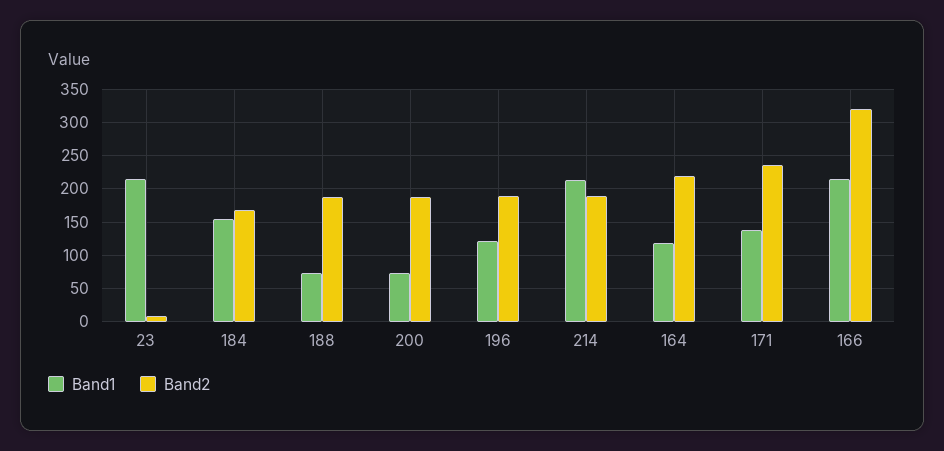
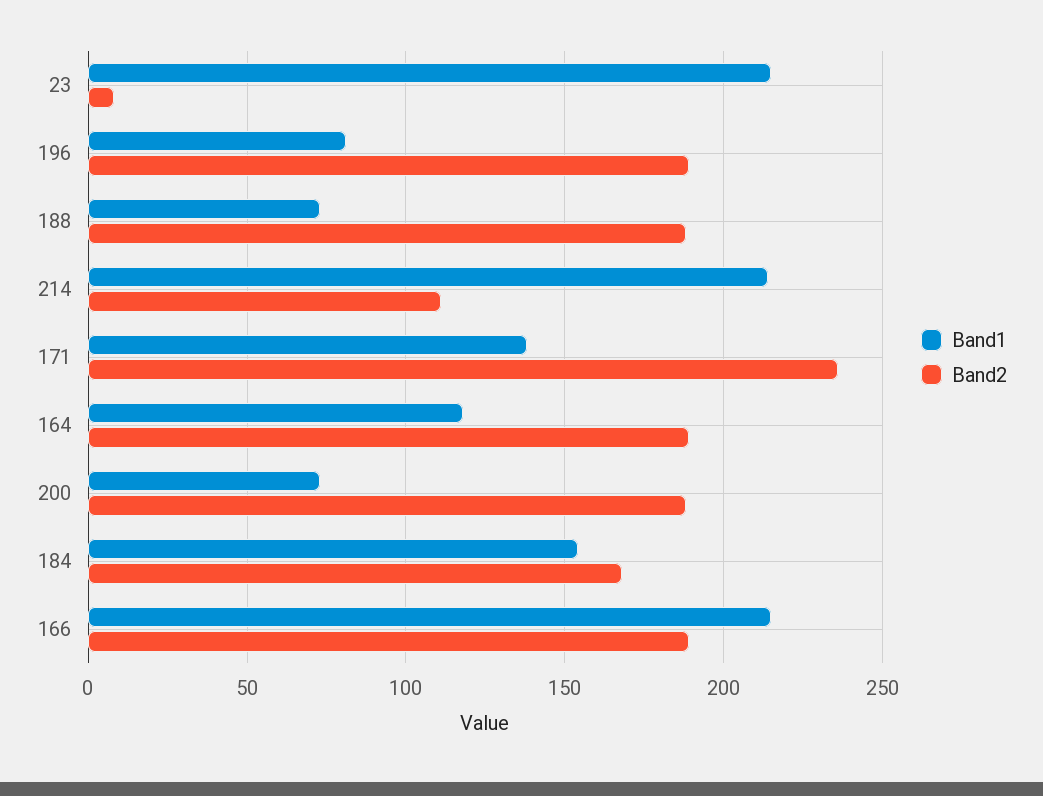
Band1, 196: 120 -> 80
Band2, 214: 190 -> 110
Band2, 164: 220 -> 190
Band2, 166: 320 -> 190

